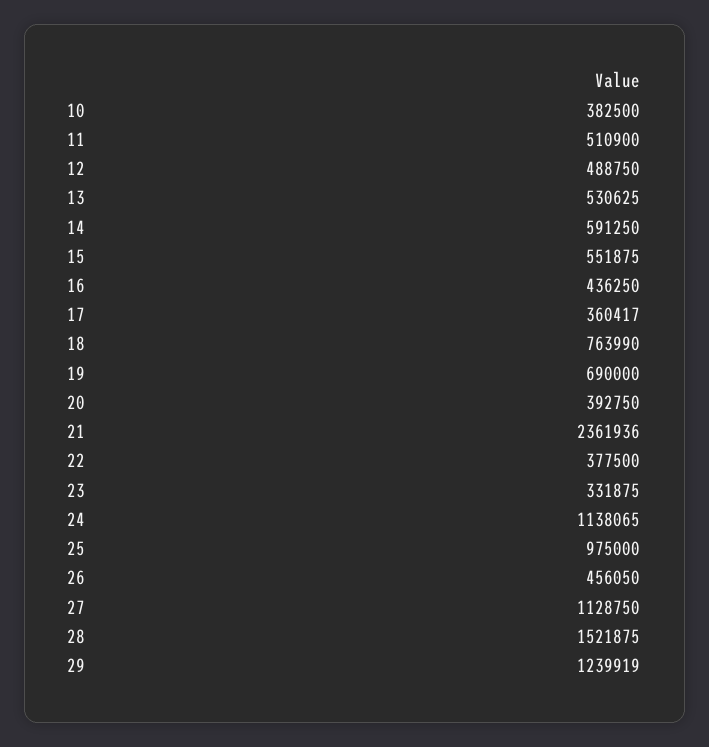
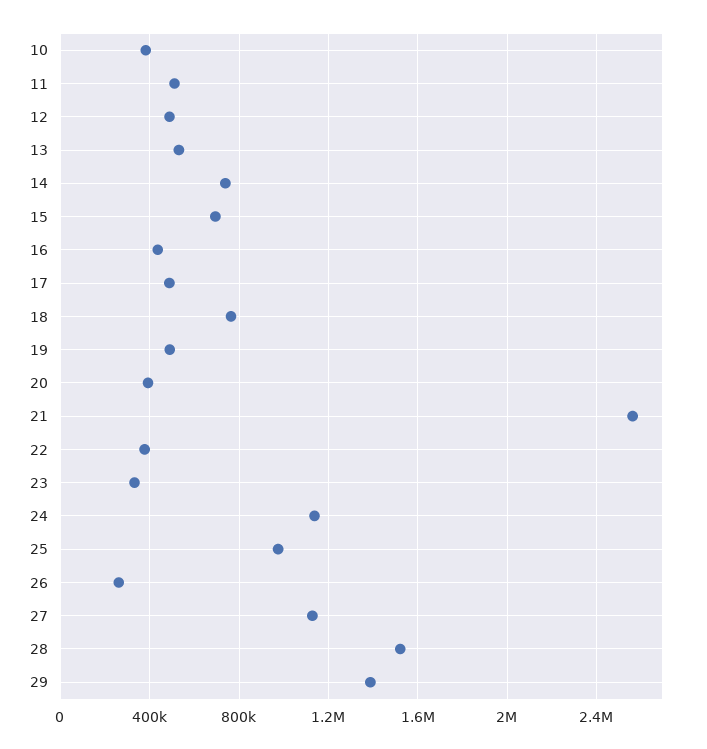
14: 591250 -> 750000
15: 551875 -> 700000
17: 360417 -> 500000
19: 690000 -> 500000
21: 2361936 -> 2550000
26: 456050 -> 250000
29: 1239919 -> 1400000

